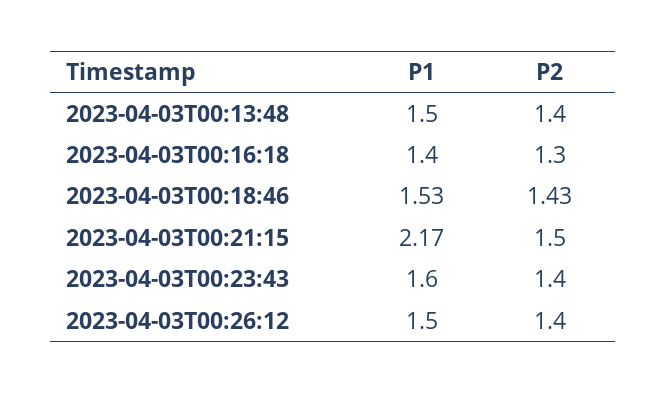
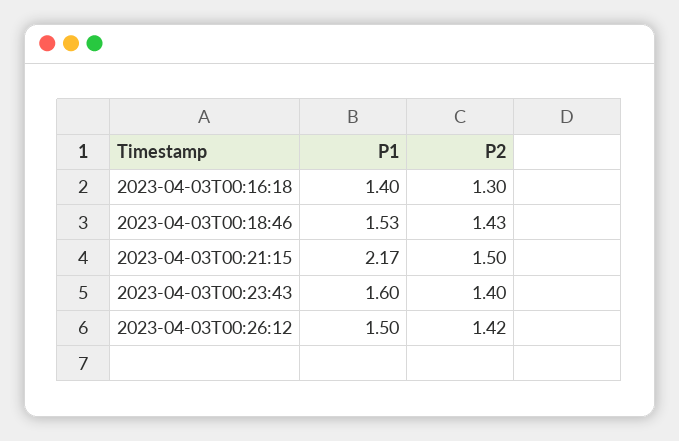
P1, 2023-04-03T00:13:48: 1.5 -> none
P2, 2023-04-03T00:13:48: 1.4 -> none
P2, 2023-04-03T00:26:12: 1.4 -> 1.42

